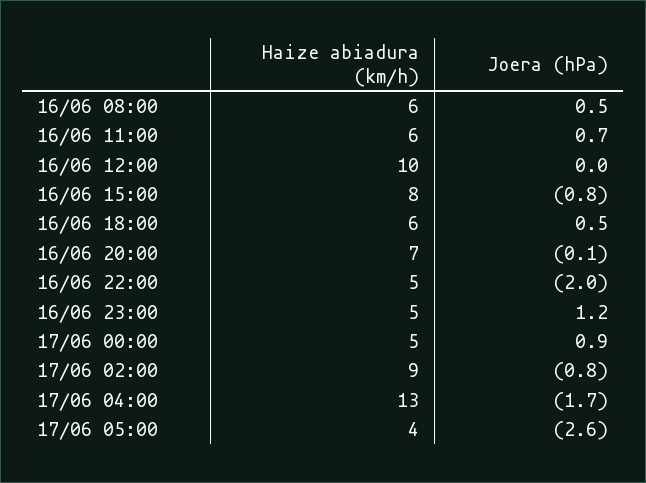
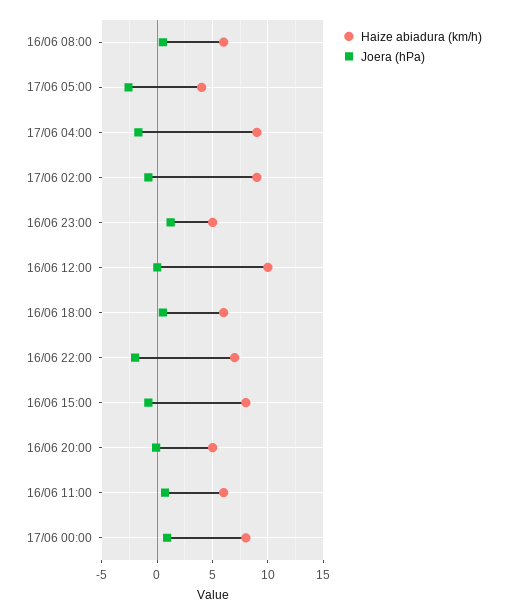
Haize abiadura (km/h), 16/06 20:00: 7 -> 5
Haize abiadura (km/h), 16/06 22:00: 5 -> 7
Haize abiadura (km/h), 17/06 00:00: 5 -> 8
Haize abiadura (km/h), 17/06 04:00: 13 -> 9

